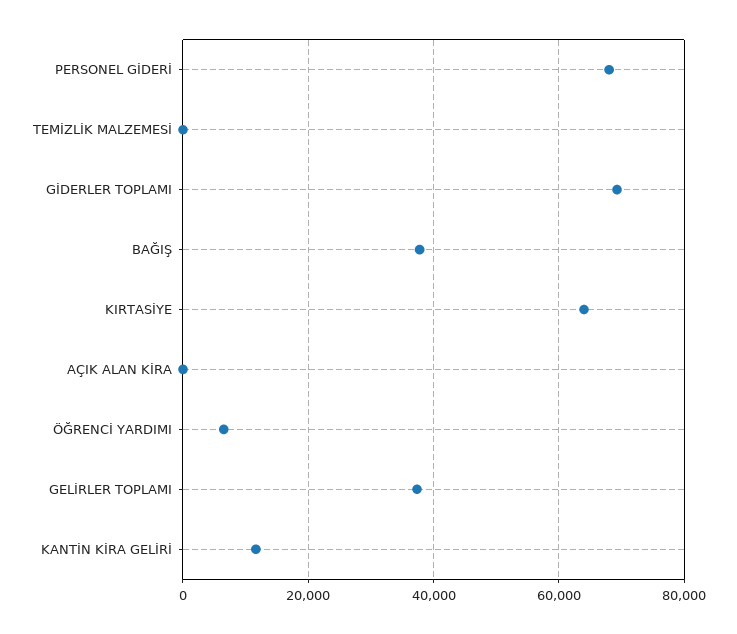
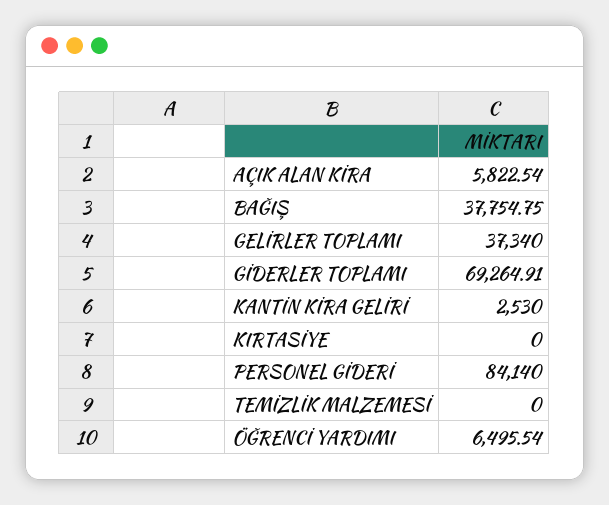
PERSONEL GİDERİ: 68000 -> 84140
KIRTASİYE: 64000 -> 0
AÇIK ALAN KİRA: 0 -> 5822.54
KANTİN KİRA GELİRİ: 12000 -> 2530

